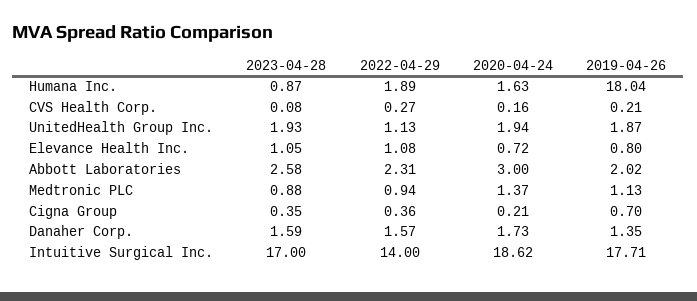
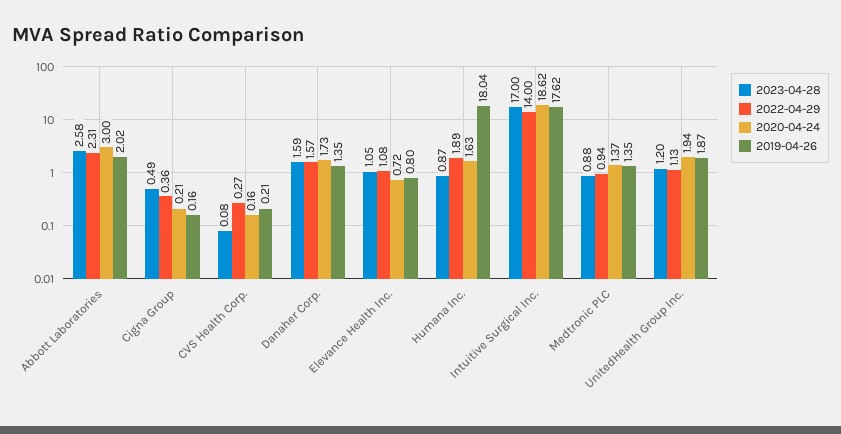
2023-04-28, UnitedHealth Group Inc.: 1.93 -> 1.2
2019-04-26, Medtronic PLC: 1.13 -> 1.35
2023-04-28, Cigna Group: 0.35 -> 0.49
2019-04-26, Cigna Group: 0.7 -> 0.16
2019-04-26, Intuitive Surgical Inc.: 17.71 -> 17.62

